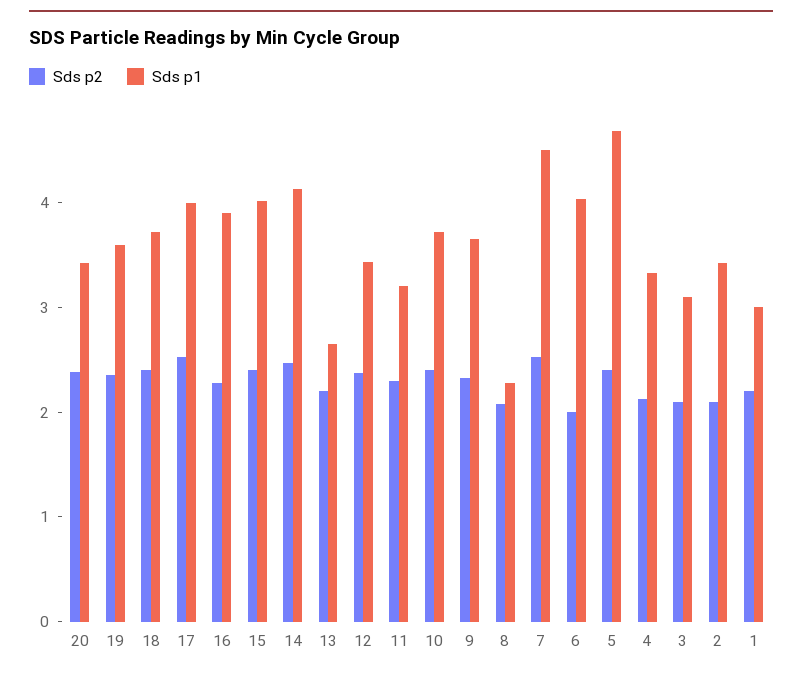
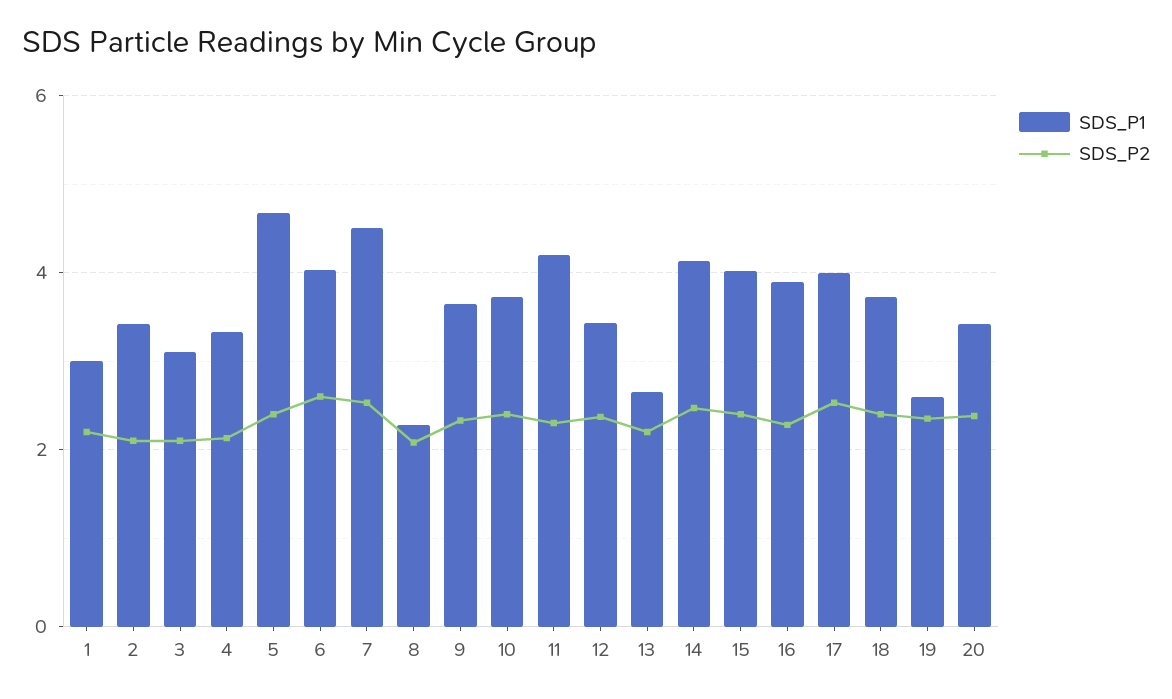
Sds p1, 19: 3.6 -> 2.6
Sds p1, 11: 3.2 -> 4.2
Sds p2, 6: 2 -> 2.6

